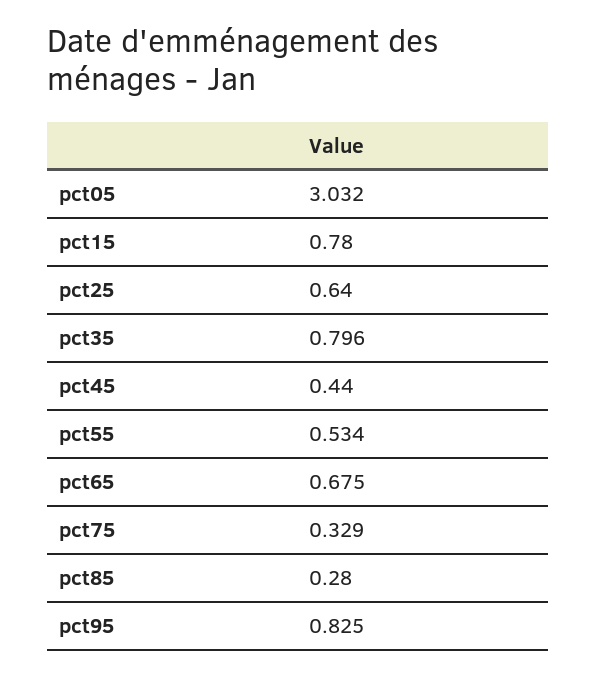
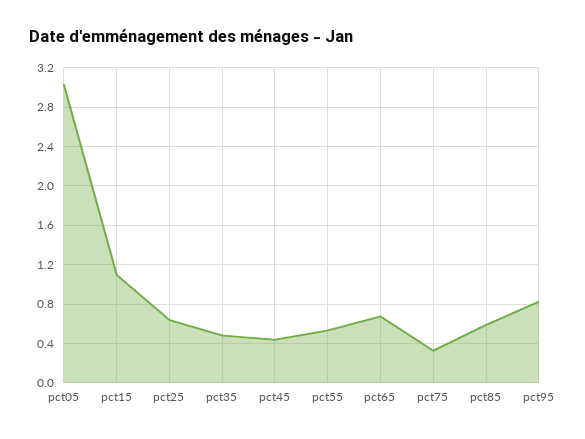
pct15: 0.78 -> 1.1
pct35: 0.796 -> 0.5
pct85: 0.28 -> 0.6

